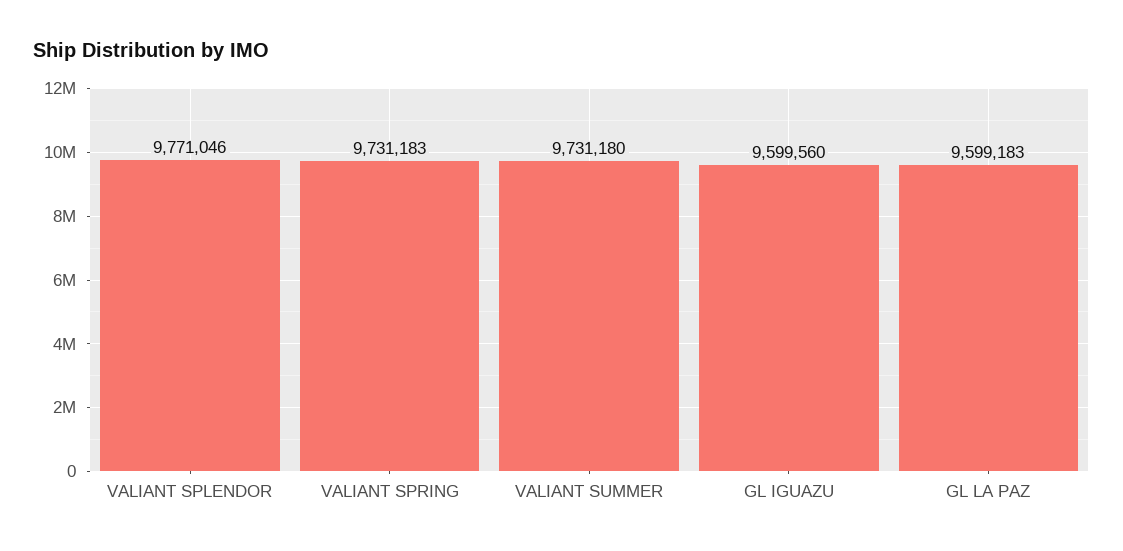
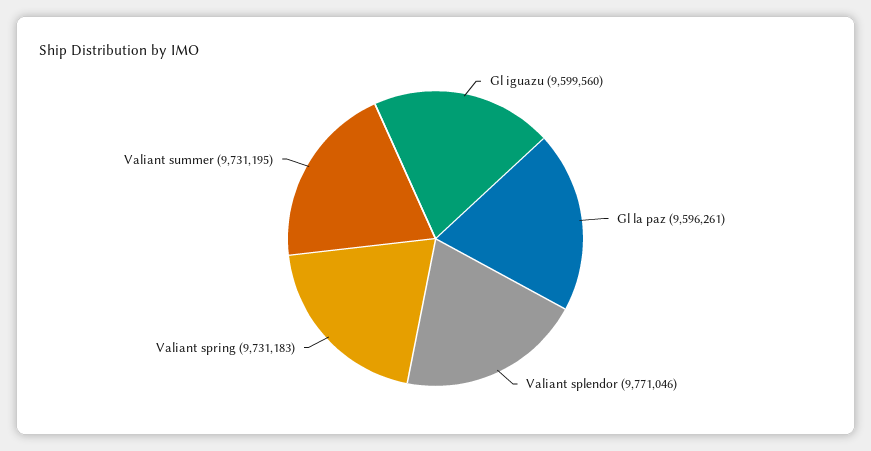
VALIANT SUMMER: 9731180 -> 9731195
GL LA PAZ: 9599183 -> 9596261

